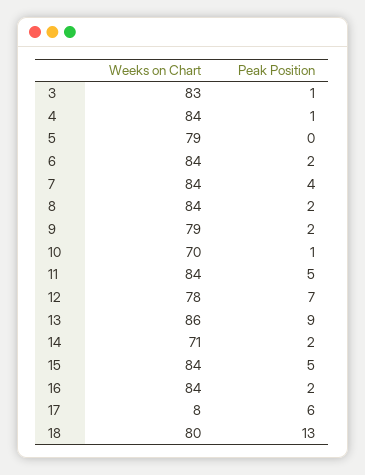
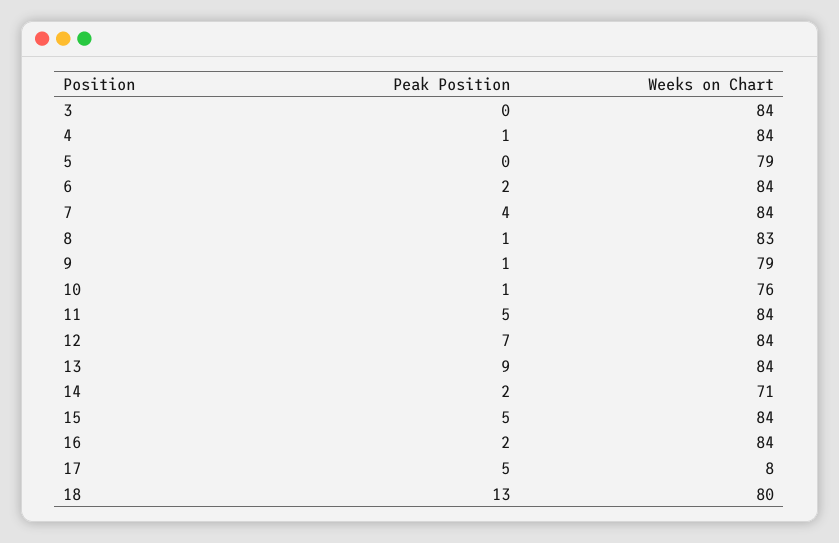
Weeks on Chart, 3: 83 -> 84
Peak Position, 3: 1 -> 0
Weeks on Chart, 8: 84 -> 83
Peak Position, 8: 2 -> 1
Peak Position, 9: 2 -> 1
Weeks on Chart, 10: 70 -> 76
Weeks on Chart, 12: 78 -> 84
Weeks on Chart, 13: 86 -> 84
Peak Position, 17: 6 -> 5

